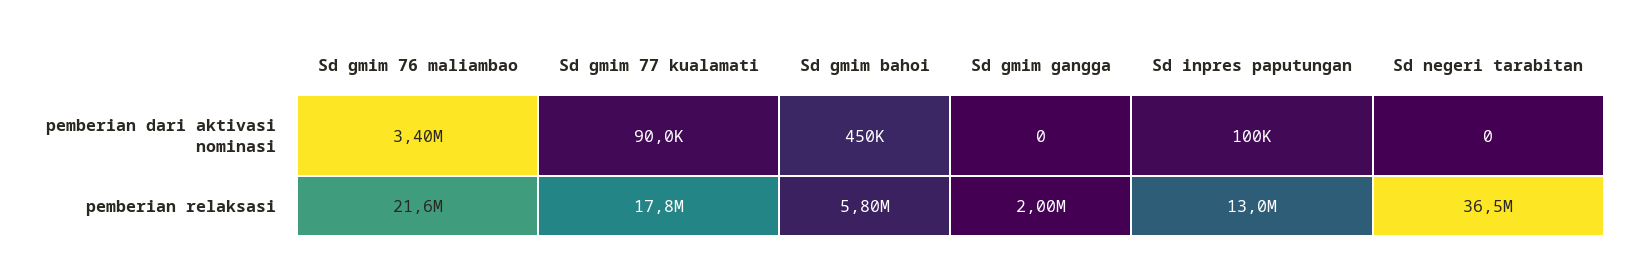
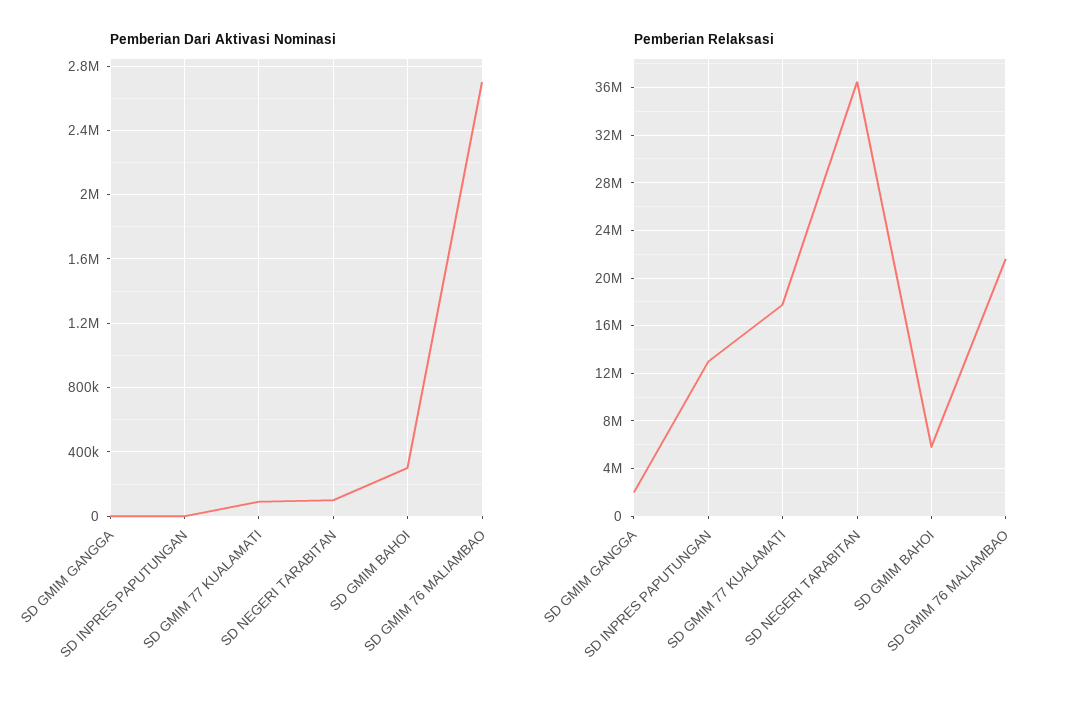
pemberian dari aktivasi nominasi, Sd gmim 76 maliambao: 3400000 -> 2700000
pemberian dari aktivasi nominasi, Sd gmim bahoi: 450000 -> 300000
pemberian dari aktivasi nominasi, Sd inpres paputungan: 100000 -> 0
pemberian dari aktivasi nominasi, Sd negeri tarabitan: 0 -> 100000

